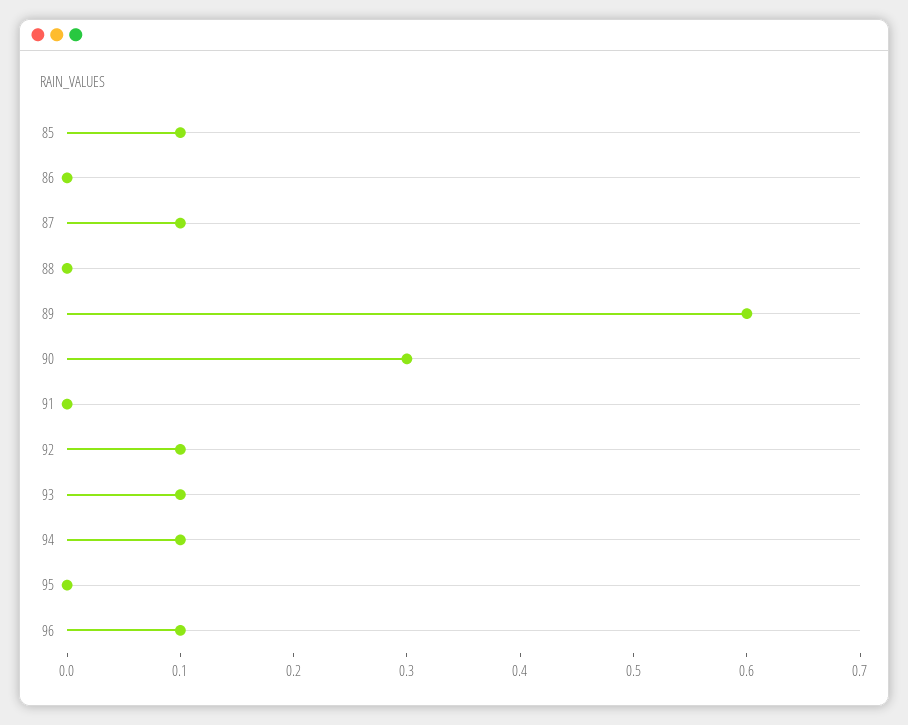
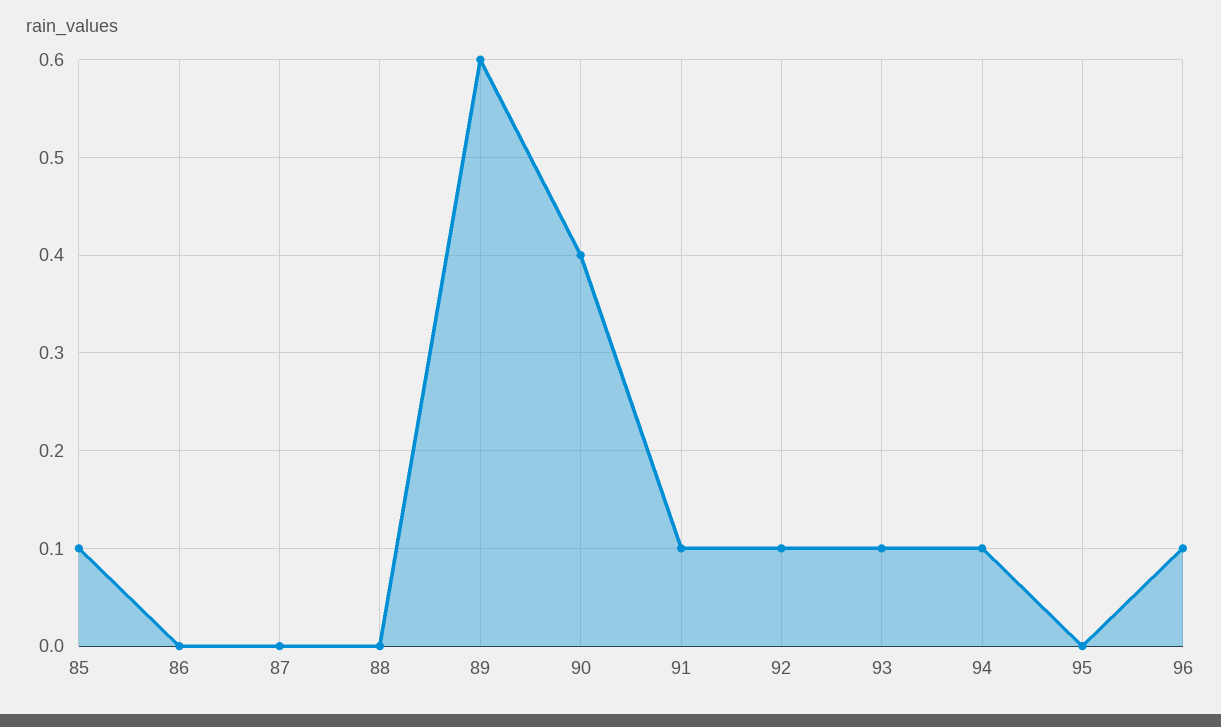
87: 0.1 -> 0
90: 0.3 -> 0.4
91: 0 -> 0.1

